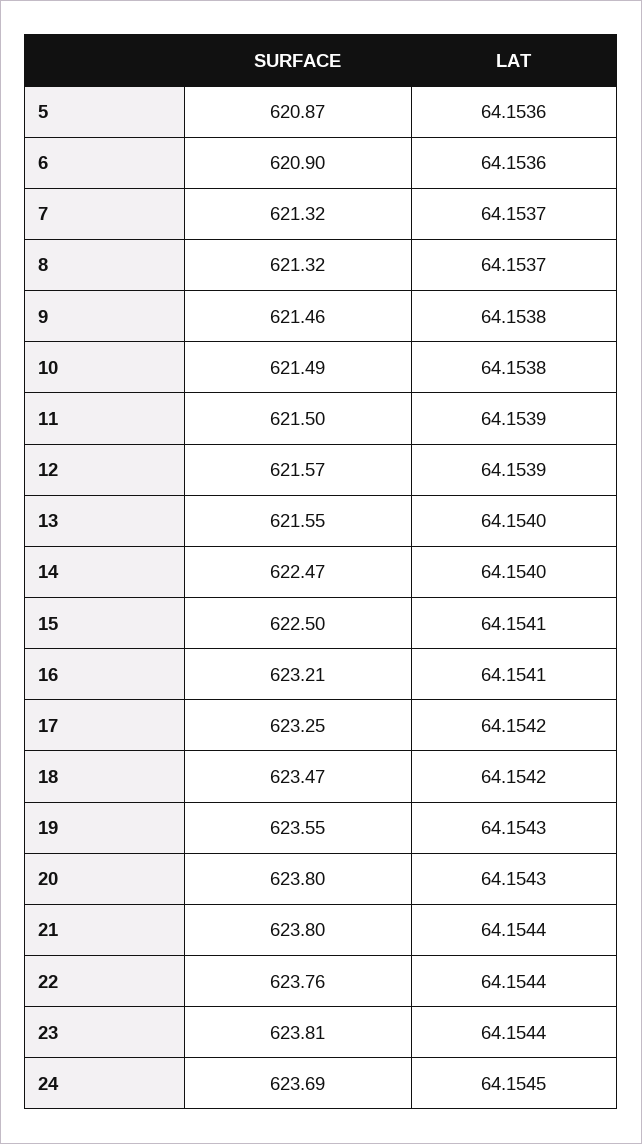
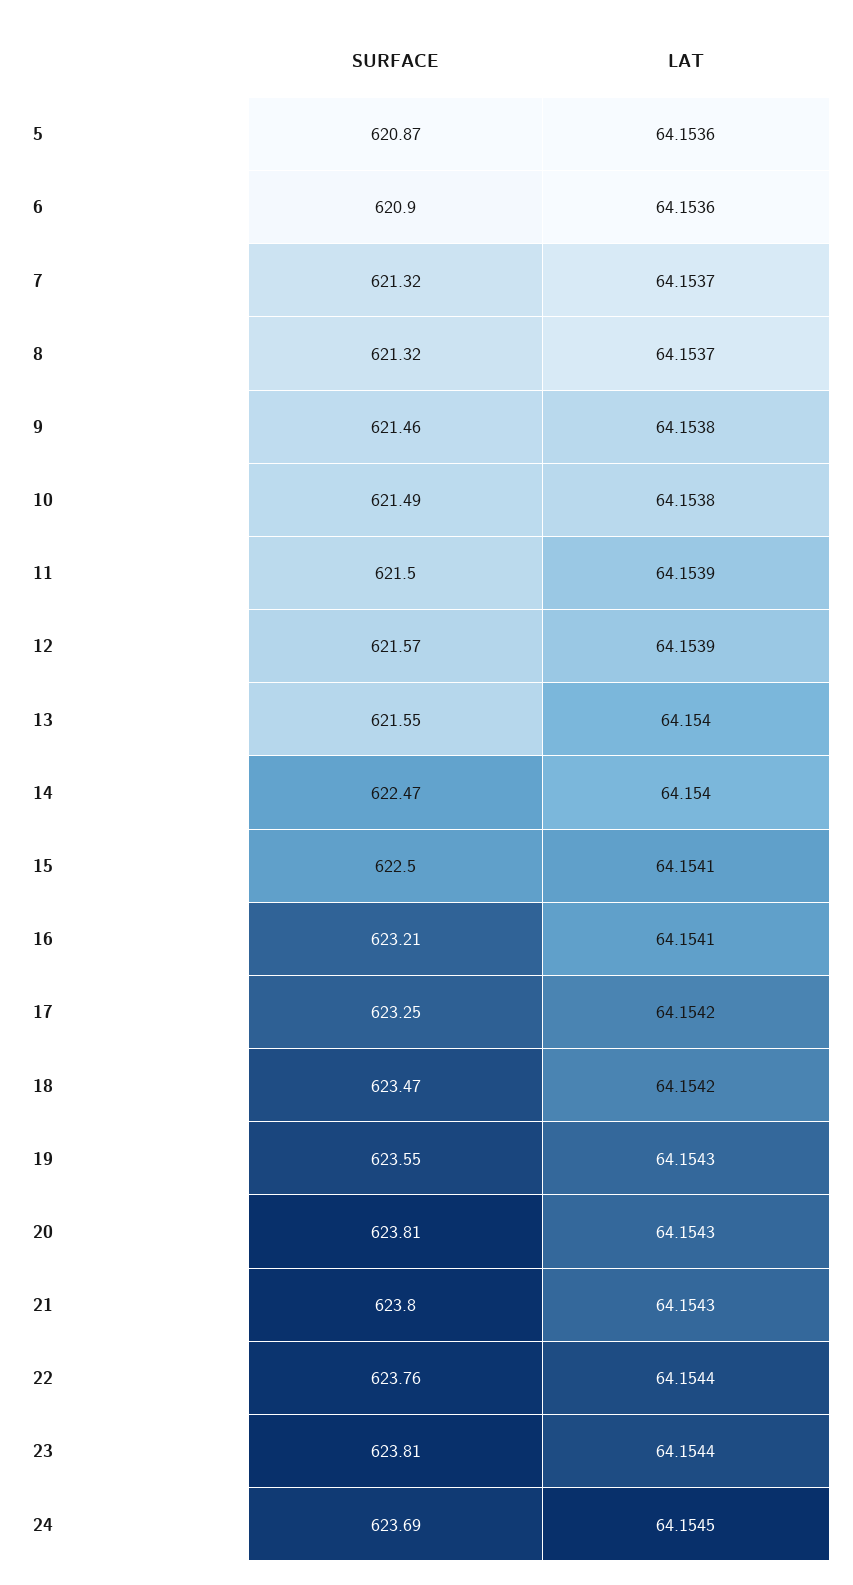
SURFACE, 20: 623.8 -> 623.81
LAT, 21: 64.1544 -> 64.1543

